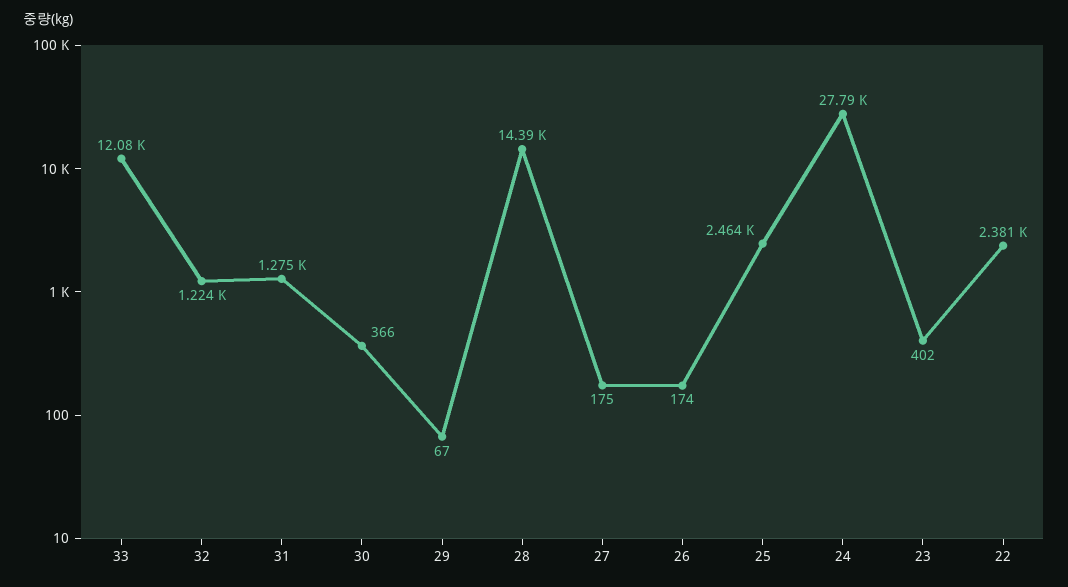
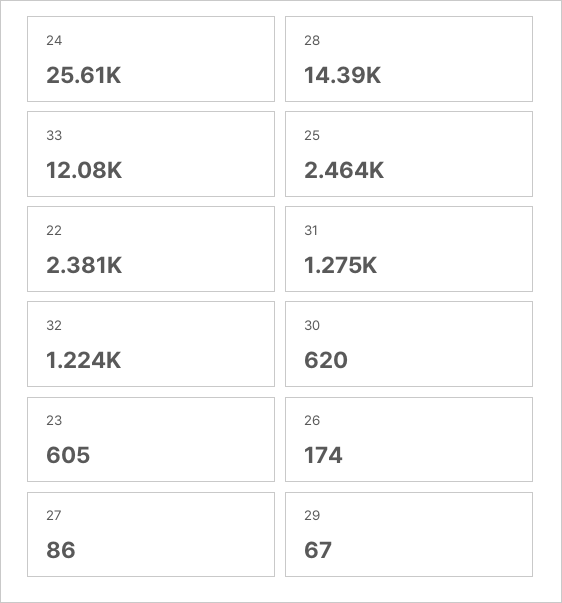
30: 366 -> 620
27: 175 -> 86
24: 27790 -> 25610
23: 402 -> 605

